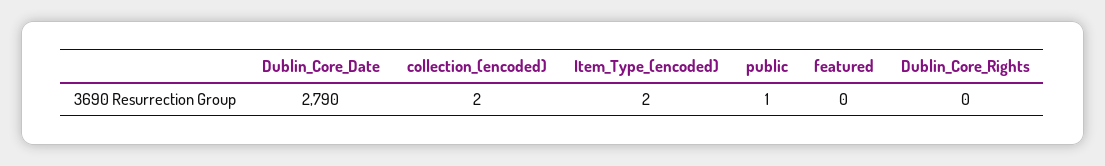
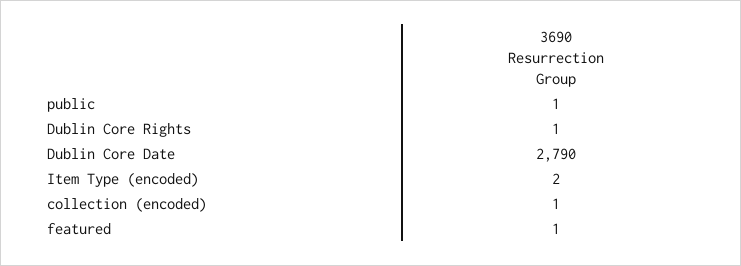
collection_(encoded): 2 -> 1
featured: 0 -> 1
Dublin_Core_Rights: 0 -> 1

